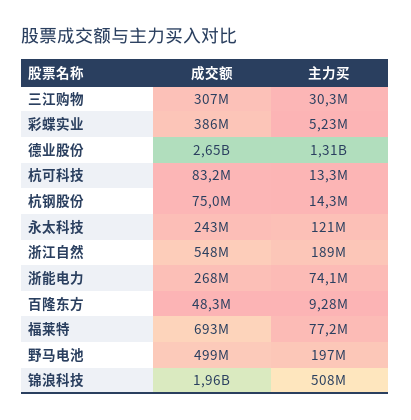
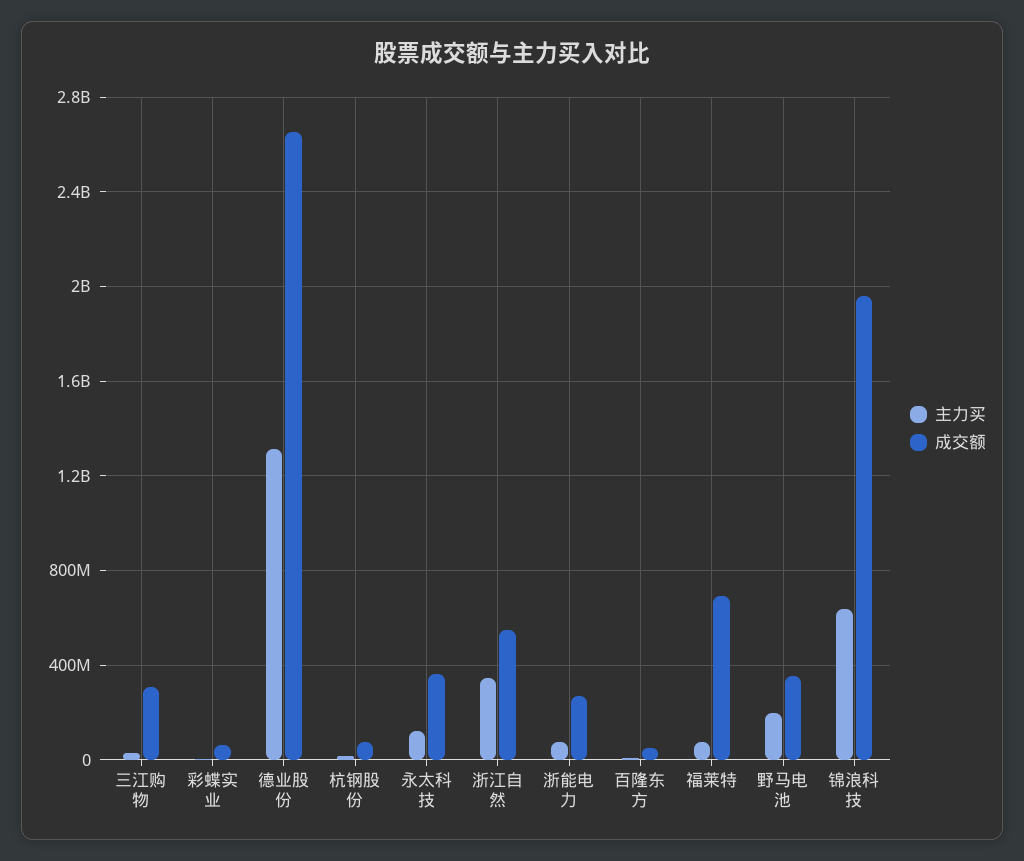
成交额, 彩蝶实业: 386000000 -> 50000000
成交额, 杭可科技: 83200000 -> none
主力买, 杭可科技: 13300000 -> none
成交额, 永太科技: 243000000 -> 350000000
主力买, 浙江自然: 189000000 -> 350000000
成交额, 野马电池: 499000000 -> 350000000
主力买, 锦浪科技: 508000000 -> 650000000

